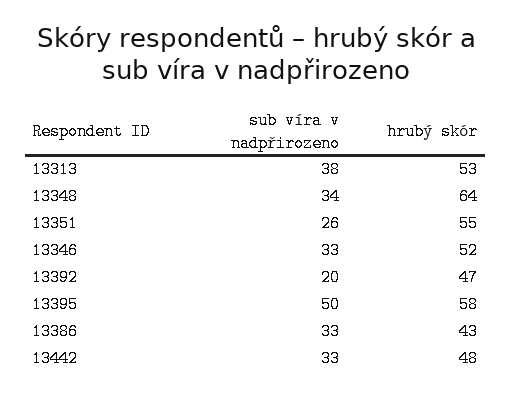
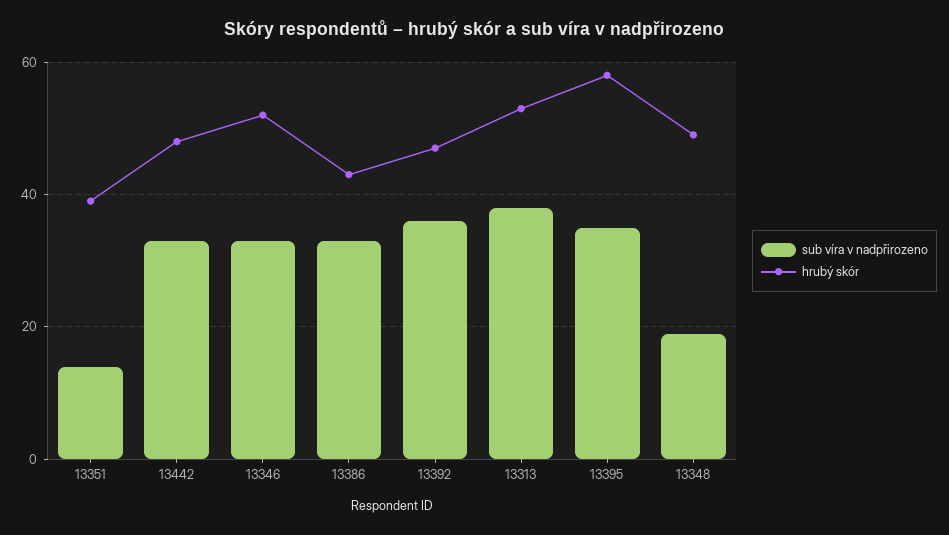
sub víra v nadpřirozeno, 13348: 34 -> 20
hrubý skór, 13348: 64 -> 50
sub víra v nadpřirozeno, 13351: 26 -> 15
hrubý skór, 13351: 55 -> 40
sub víra v nadpřirozeno, 13392: 20 -> 35
sub víra v nadpřirozeno, 13395: 50 -> 35

